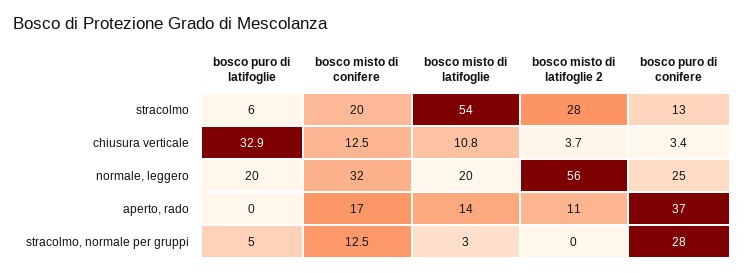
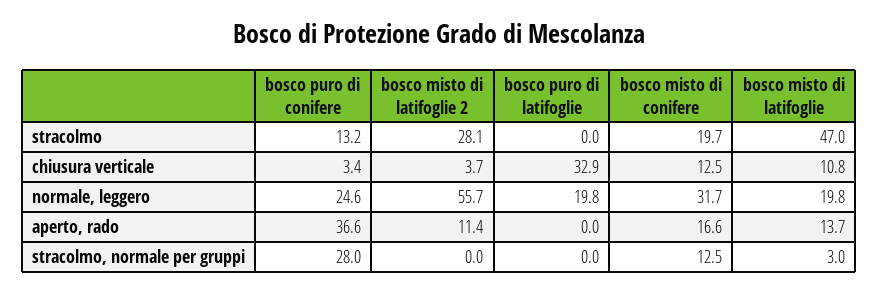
bosco puro di latifoglie, stracolmo: 6 -> 0
bosco misto di latifoglie, stracolmo: 54 -> 47
bosco puro di latifoglie, stracolmo, normale per gruppi: 5 -> 0

